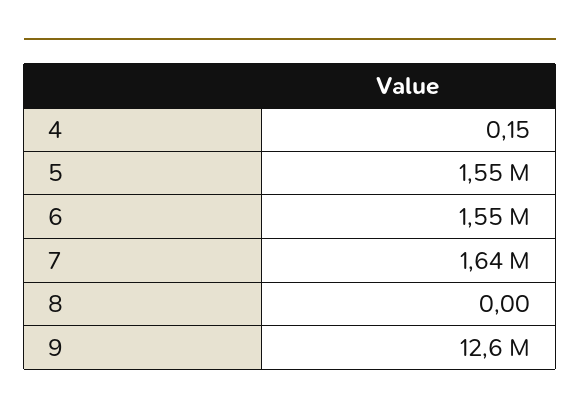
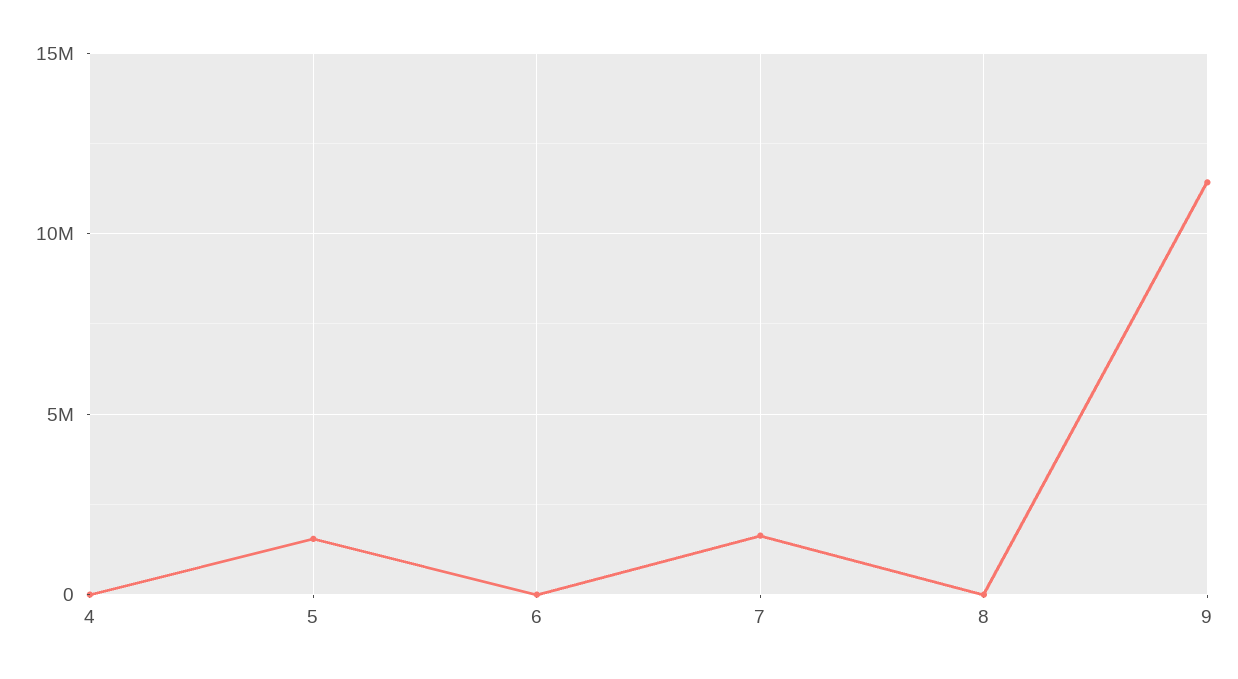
6: 1550000 -> 0
9: 12600000 -> 11500000

